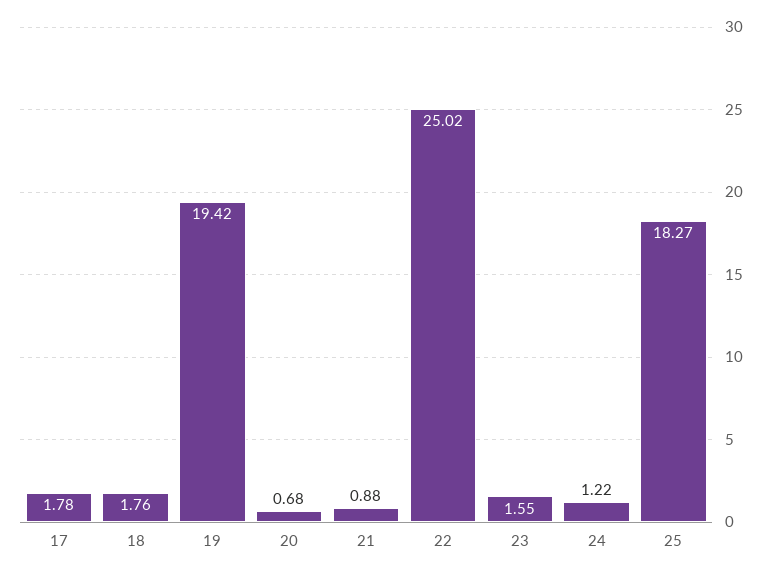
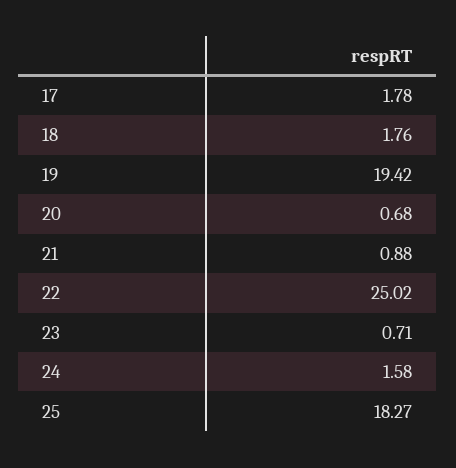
23: 1.55 -> 0.71
24: 1.22 -> 1.58

